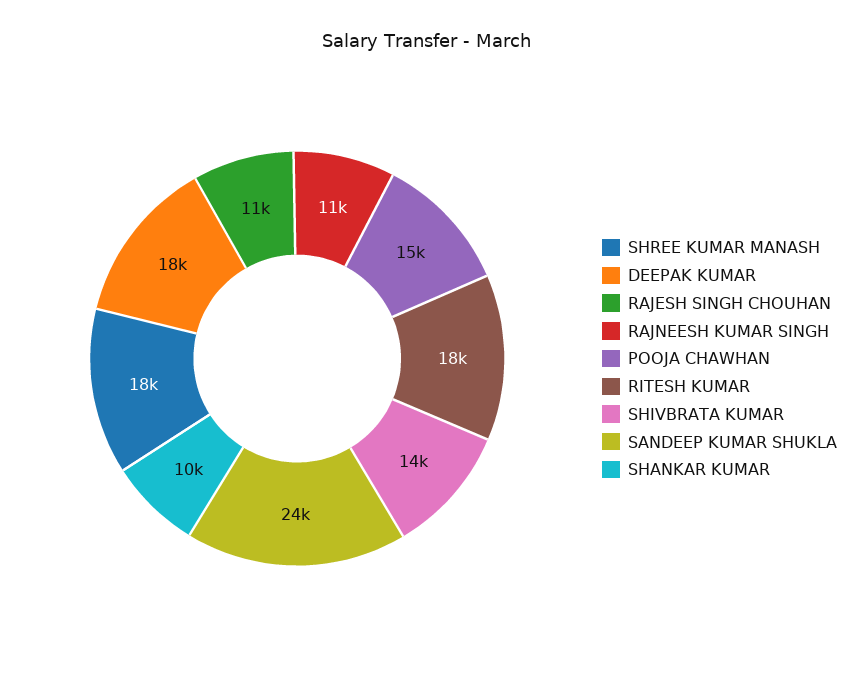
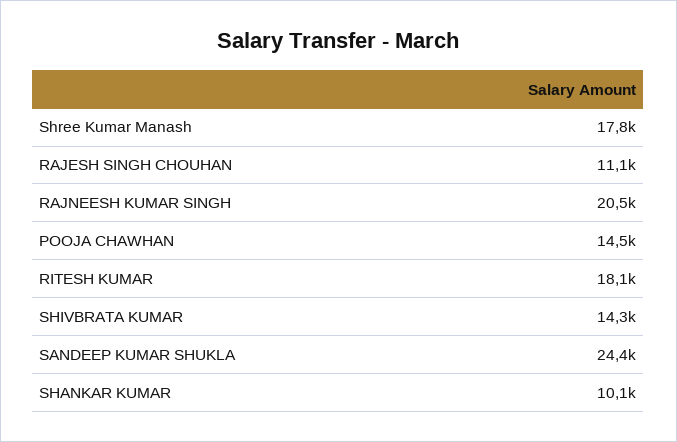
DEEPAK KUMAR: 18000 -> none
RAJNEESH KUMAR SINGH: 11000 -> 20500

